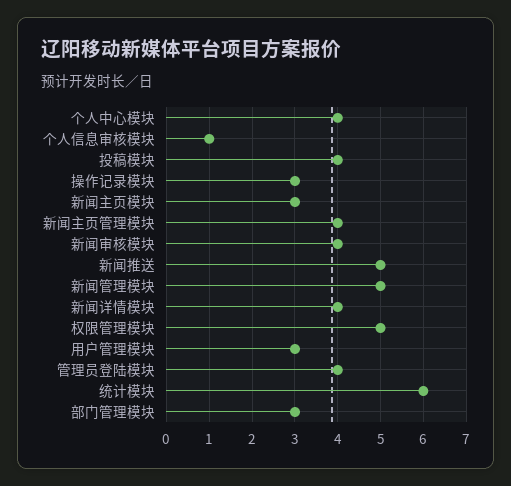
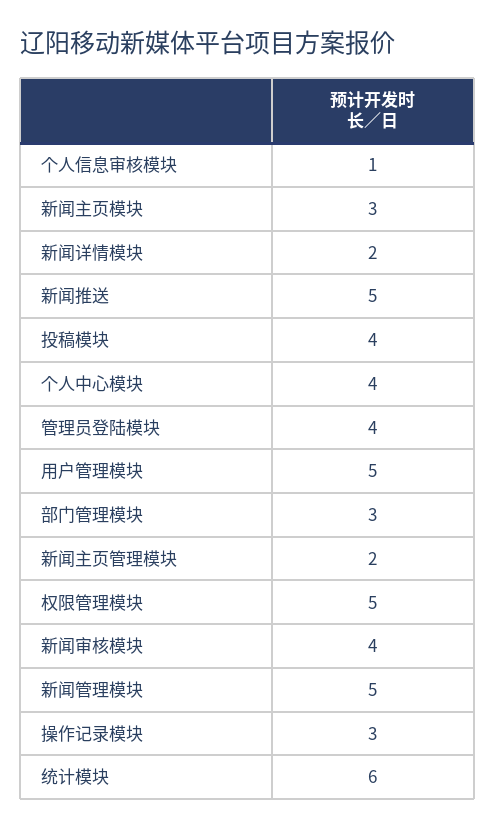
新闻主页管理模块: 4 -> 2
新闻详情模块: 4 -> 2
用户管理模块: 3 -> 5

